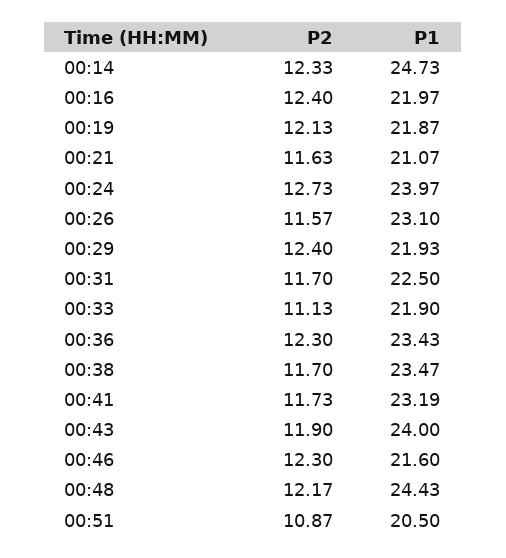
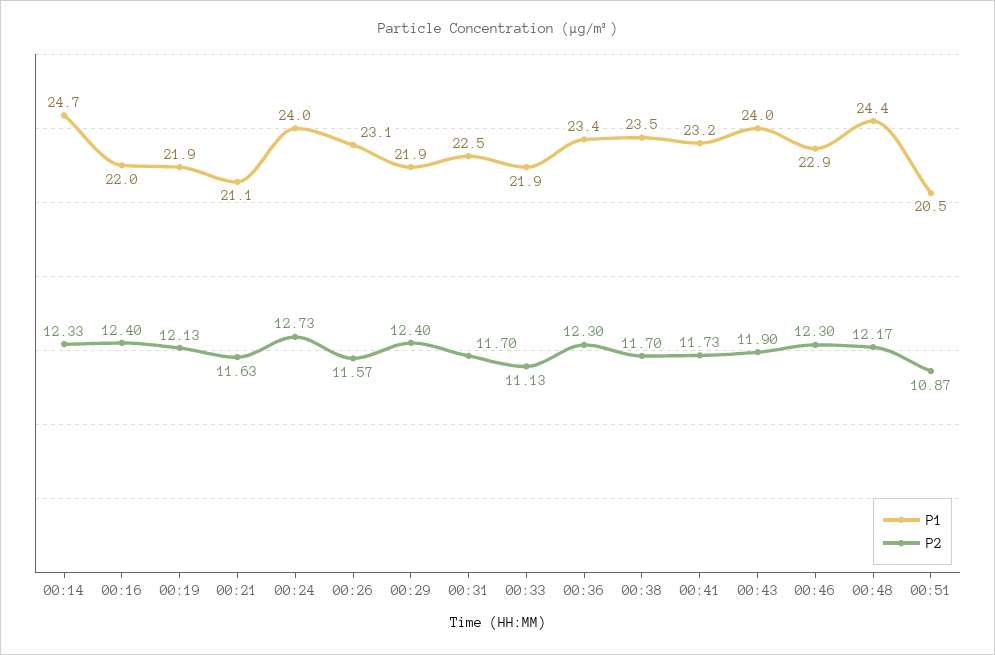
P1, 00:46: 21.6 -> 22.9

